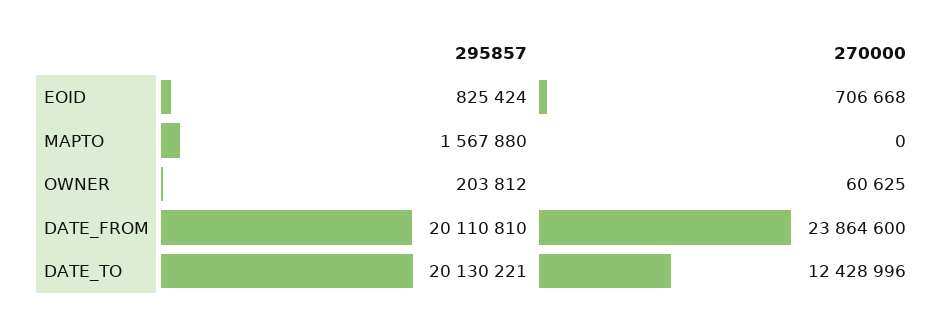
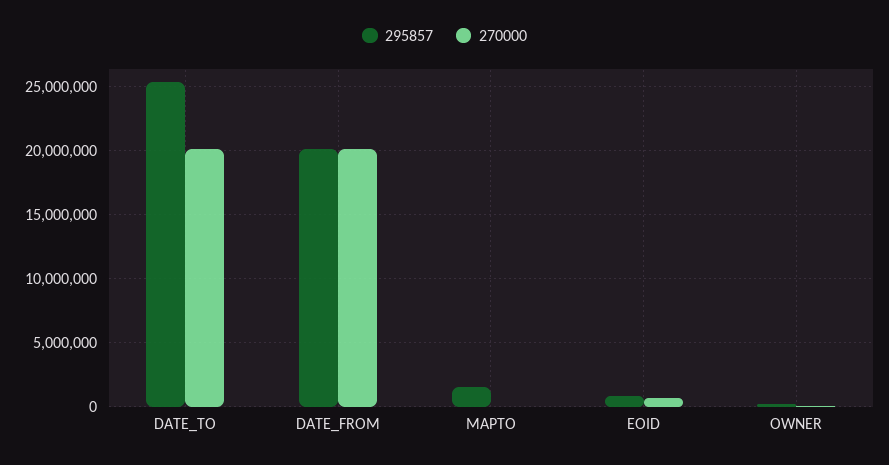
270000, DATE_FROM: 23864600 -> 20000000
295857, DATE_TO: 20130221 -> 25500000
270000, DATE_TO: 12428996 -> 20000000

